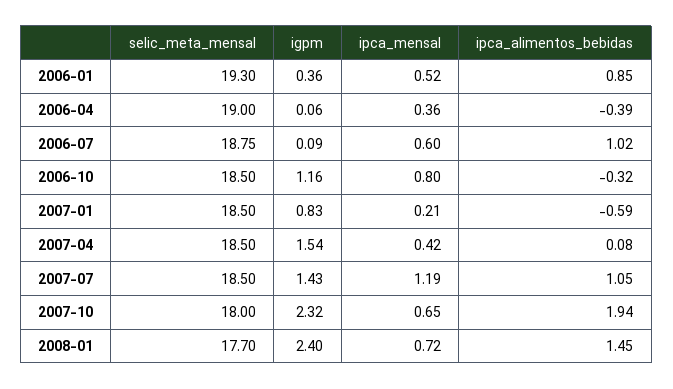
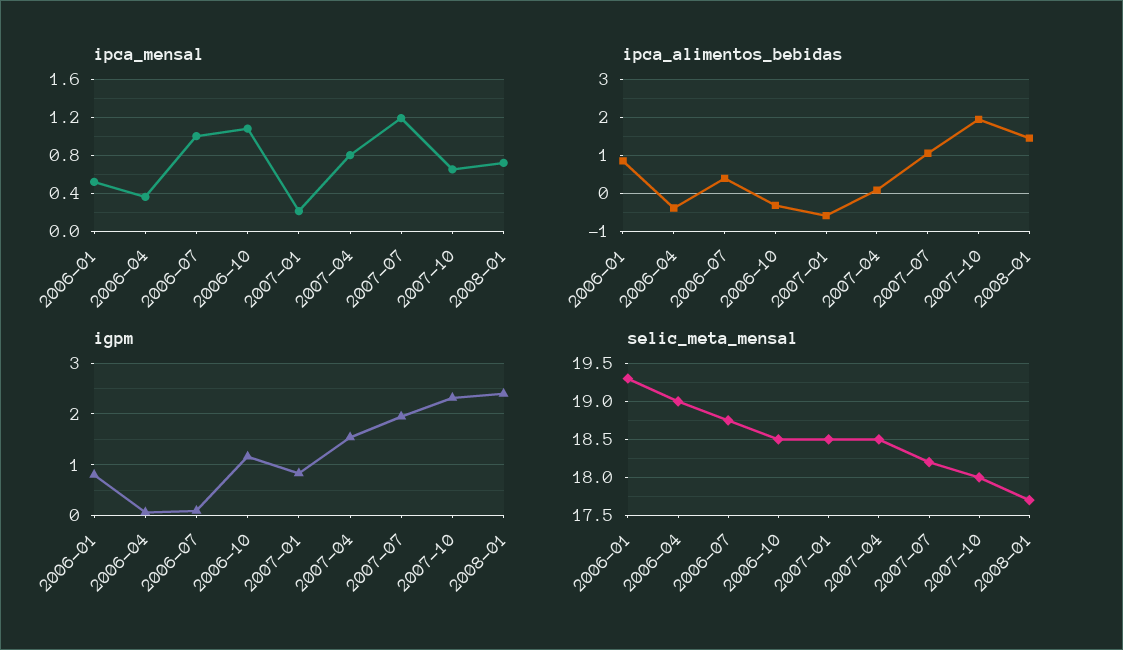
igpm, 2006-01: 0.36 -> 0.8
ipca_mensal, 2006-07: 0.6 -> 1
ipca_alimentos_bebidas, 2006-07: 1.02 -> 0.4
ipca_mensal, 2006-10: 0.8 -> 1.1
ipca_mensal, 2007-04: 0.42 -> 0.8
selic_meta_mensal, 2007-07: 18.5 -> 18.2
igpm, 2007-07: 1.43 -> 2

